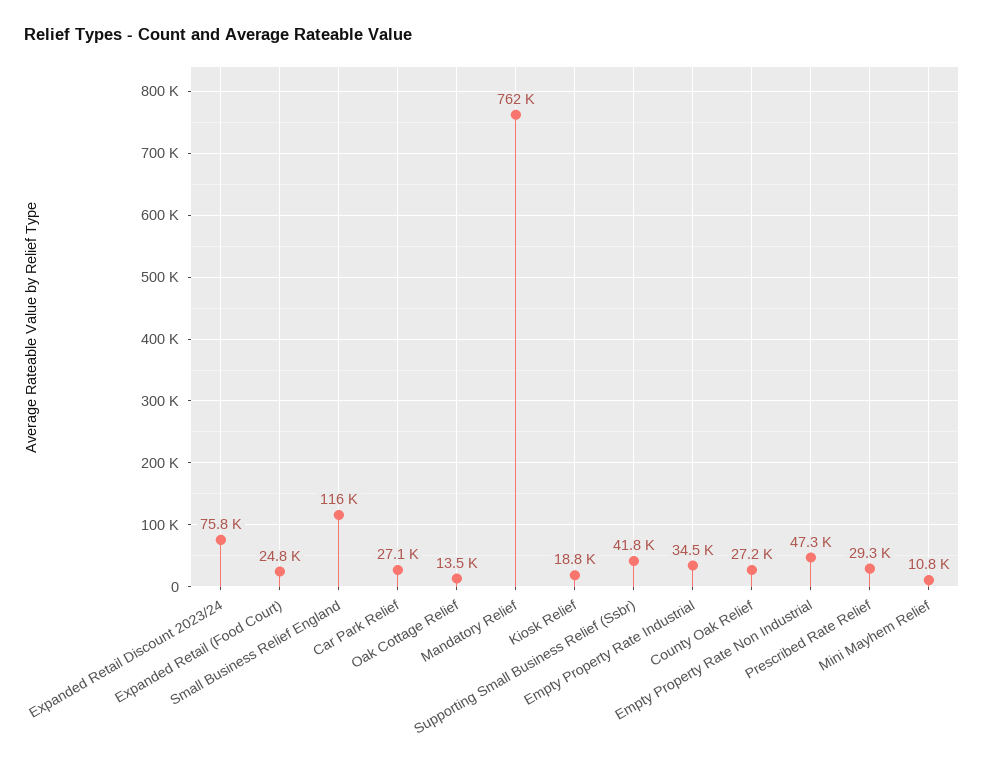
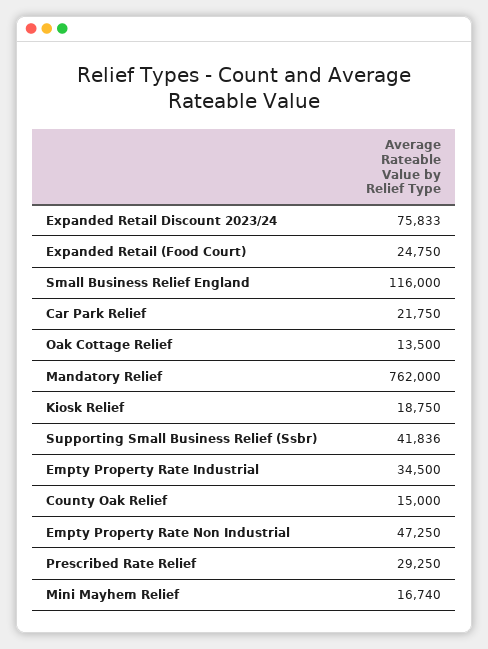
Car Park Relief: 27100 -> 21750
County Oak Relief: 27200 -> 15000
Mini Mayhem Relief: 10800 -> 16740

